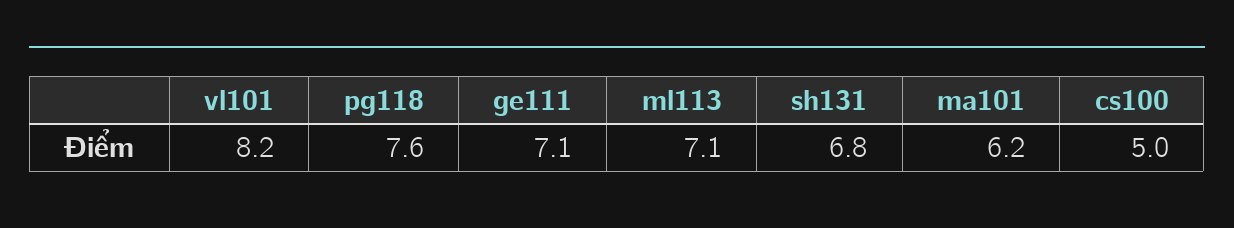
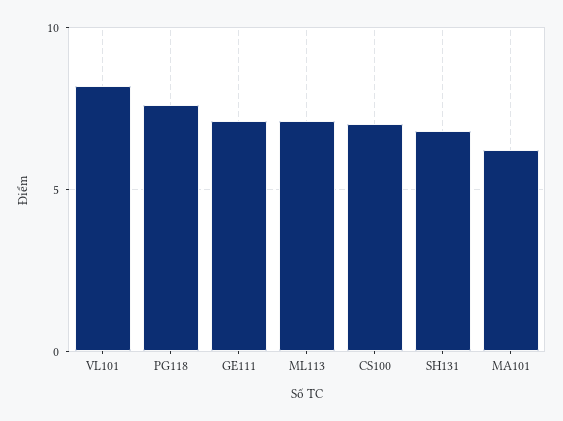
cs100: 5 -> 7

